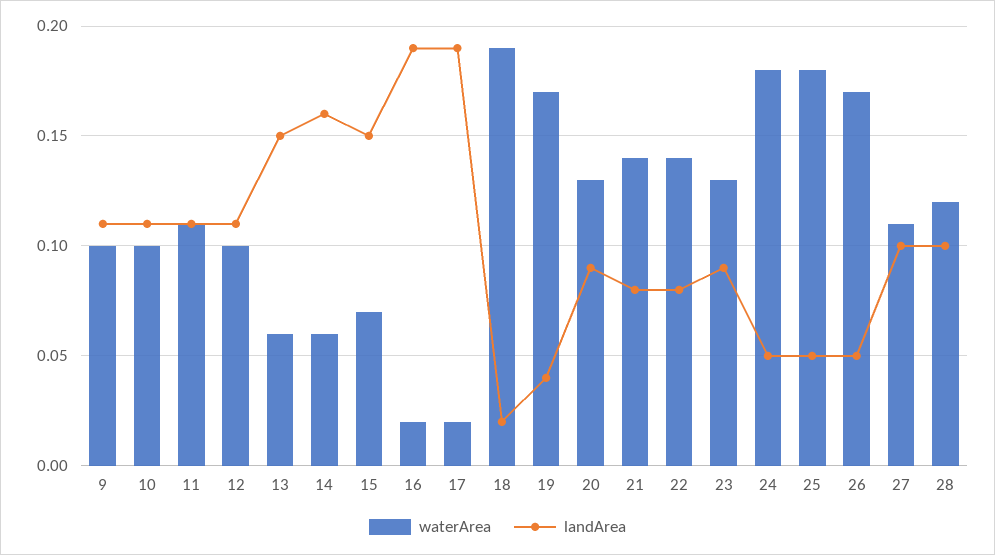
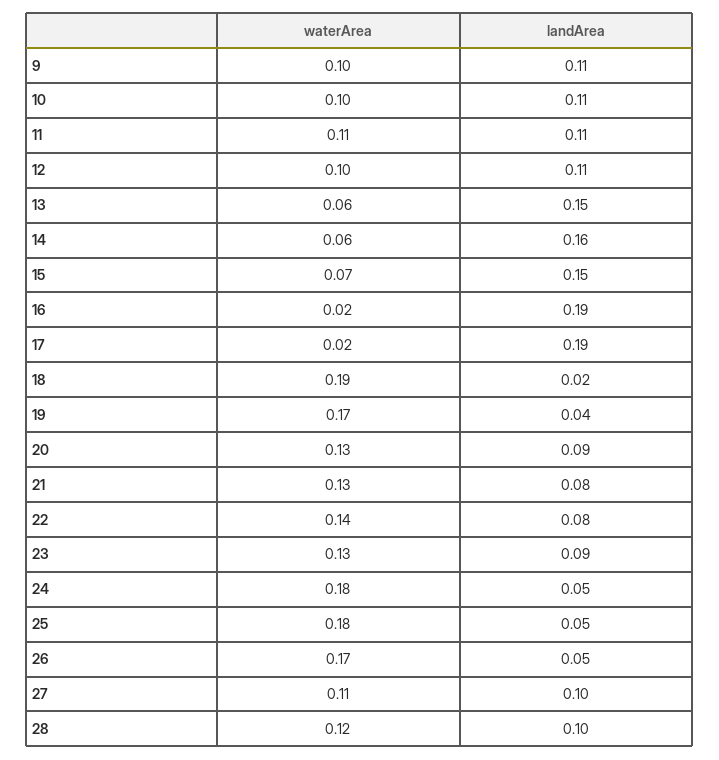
waterArea, 21: 0.14 -> 0.13

